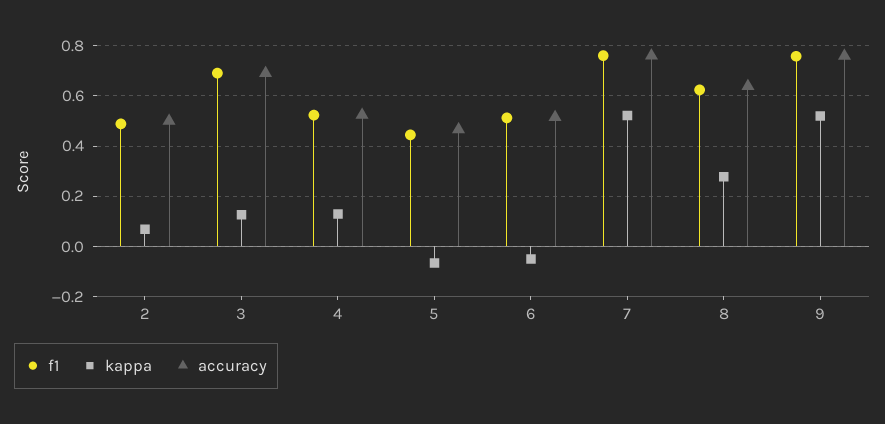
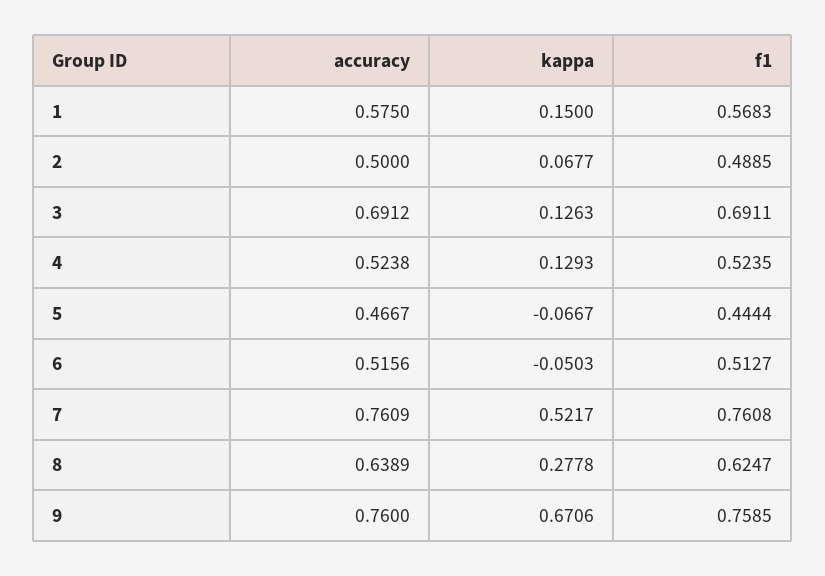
kappa, 9: 0.525 -> 0.6706
accuracy, 1: none -> 0.575
kappa, 1: none -> 0.15
f1, 1: none -> 0.5683

